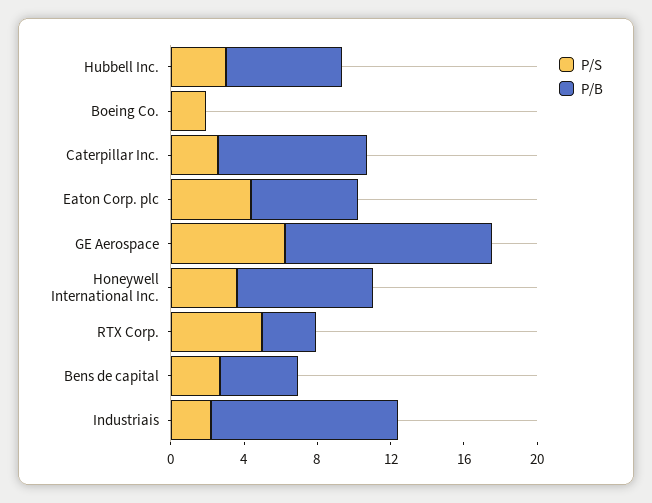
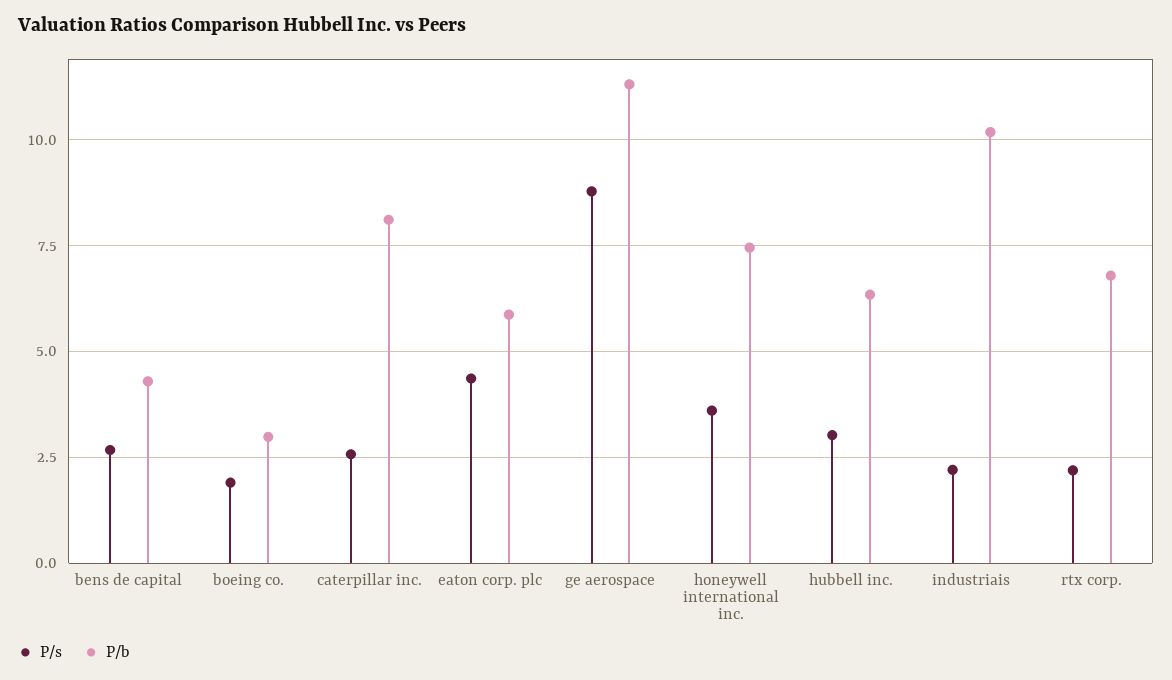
P/B, Boeing Co.: 0 -> 3
P/S, GE Aerospace: 6 -> 8.75
P/S, RTX Corp.: 5 -> 2.25
P/B, RTX Corp.: 3 -> 6.75

